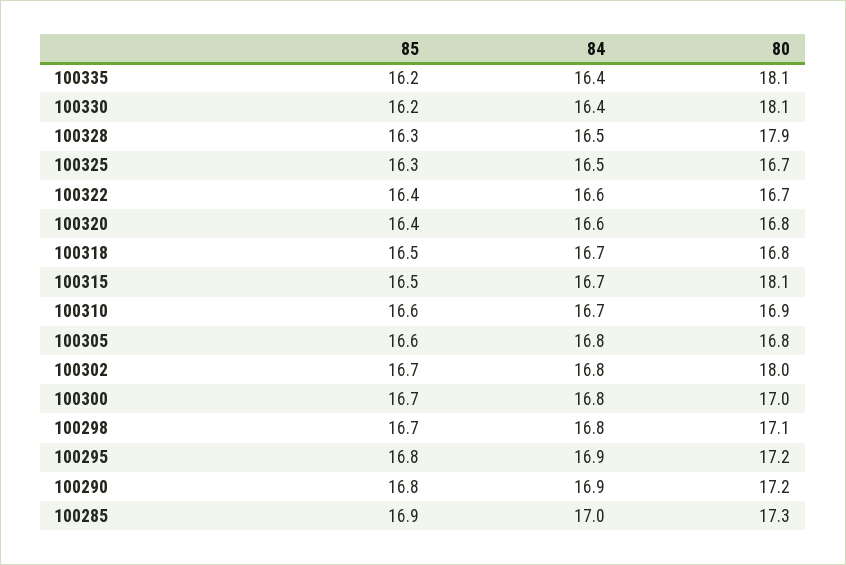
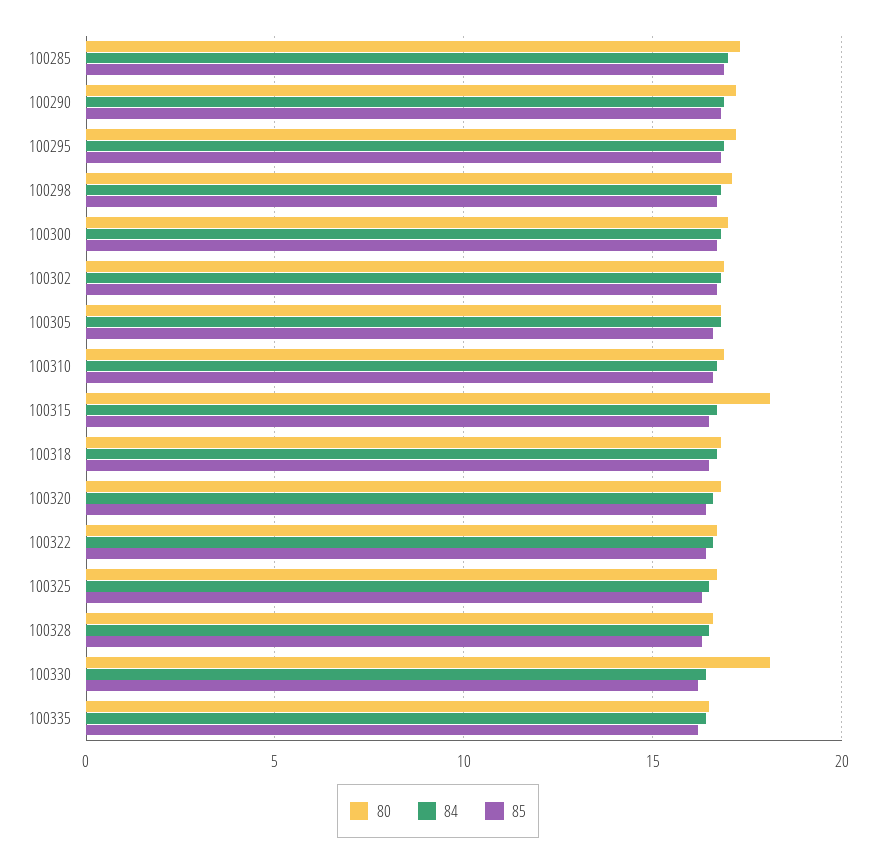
80, 100335: 18.1 -> 16.5
80, 100328: 17.9 -> 16.5
80, 100302: 18 -> 17

